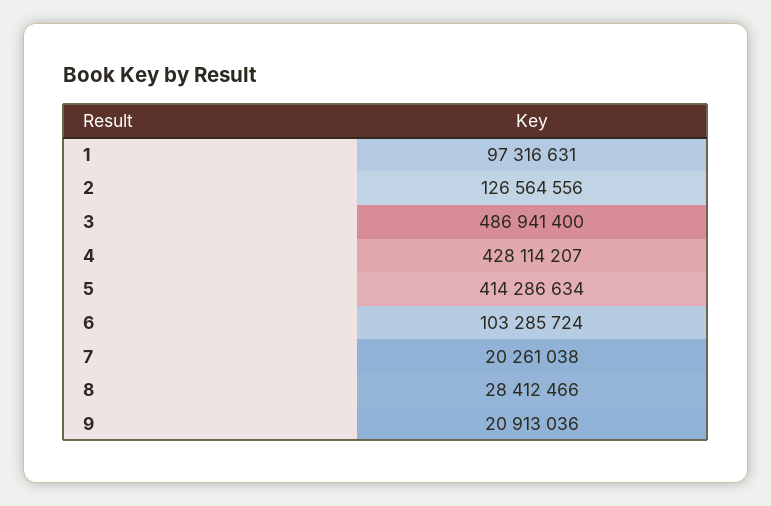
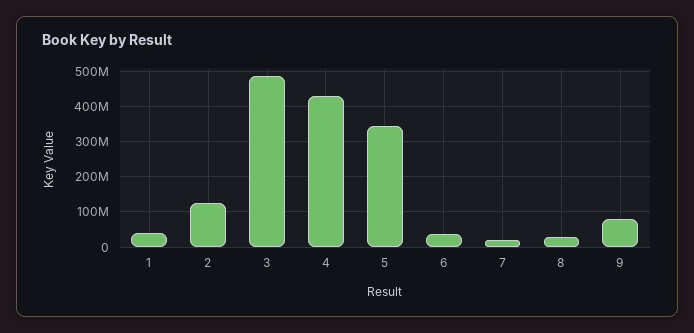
1: 97316631 -> 40000000
5: 414286634 -> 340000000
6: 103285724 -> 40000000
9: 20913036 -> 80000000

